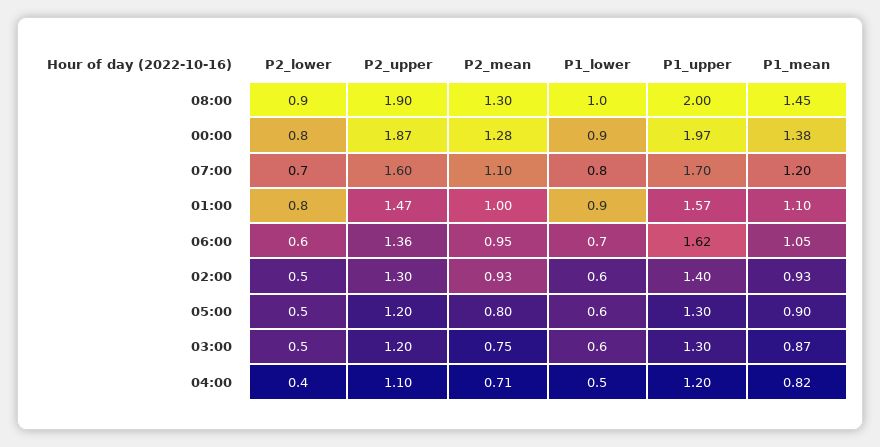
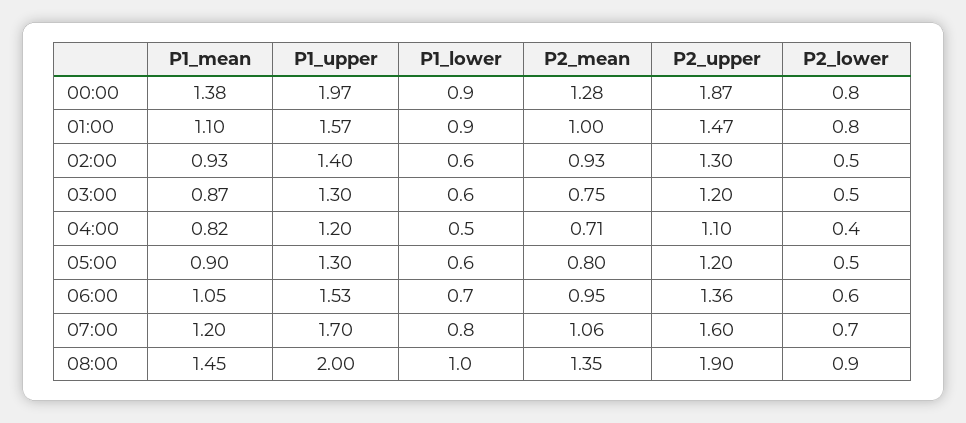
P2_mean, 08:00: 1.3 -> 1.35
P2_mean, 07:00: 1.1 -> 1.06
P1_upper, 06:00: 1.62 -> 1.53

